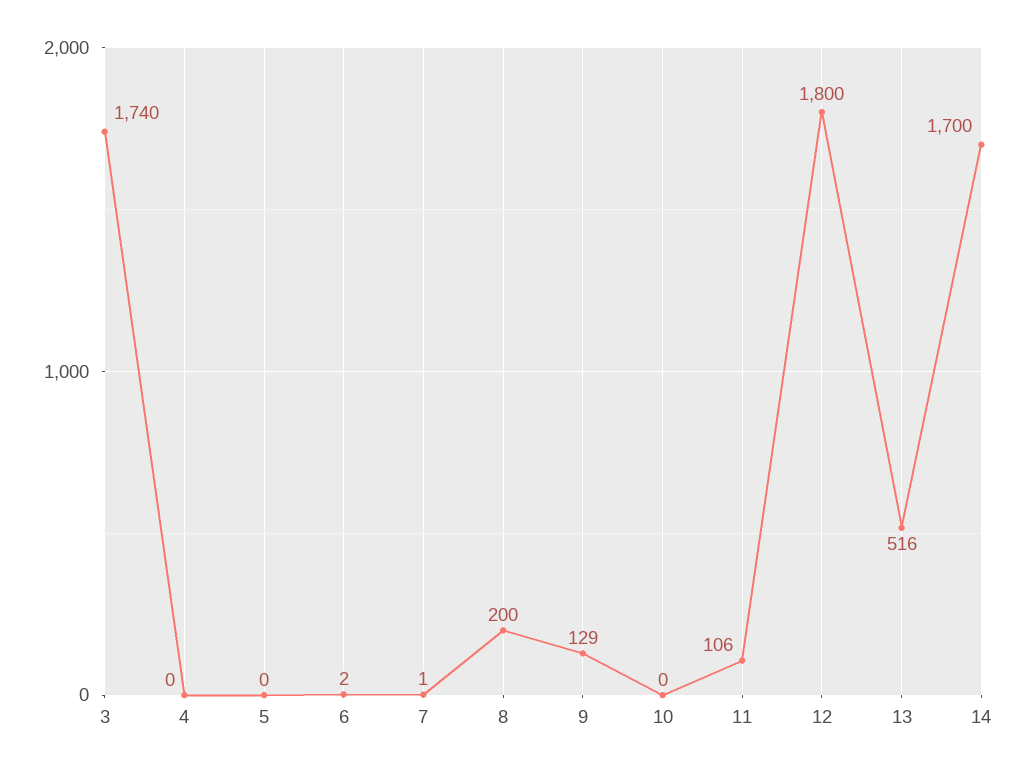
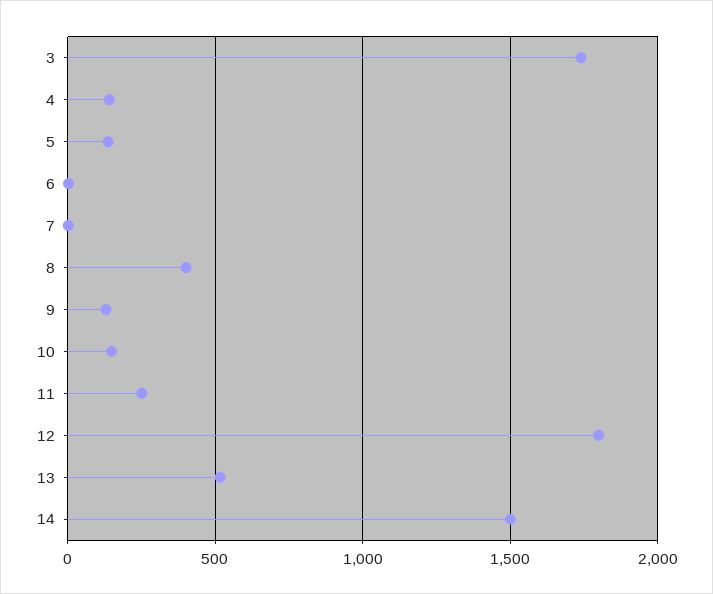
4: 0 -> 150
5: 0 -> 150
8: 200 -> 400
10: 0 -> 150
11: 106 -> 250
14: 1700 -> 1500

